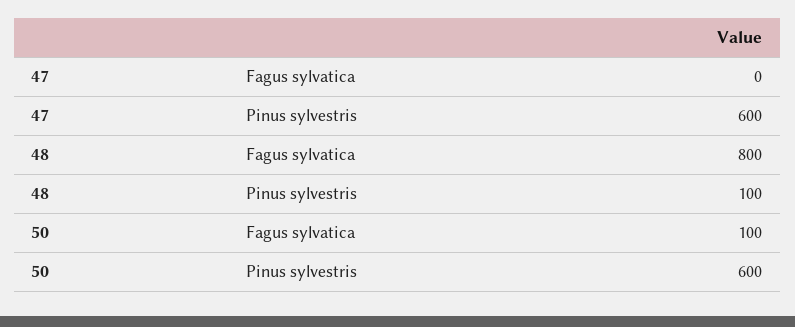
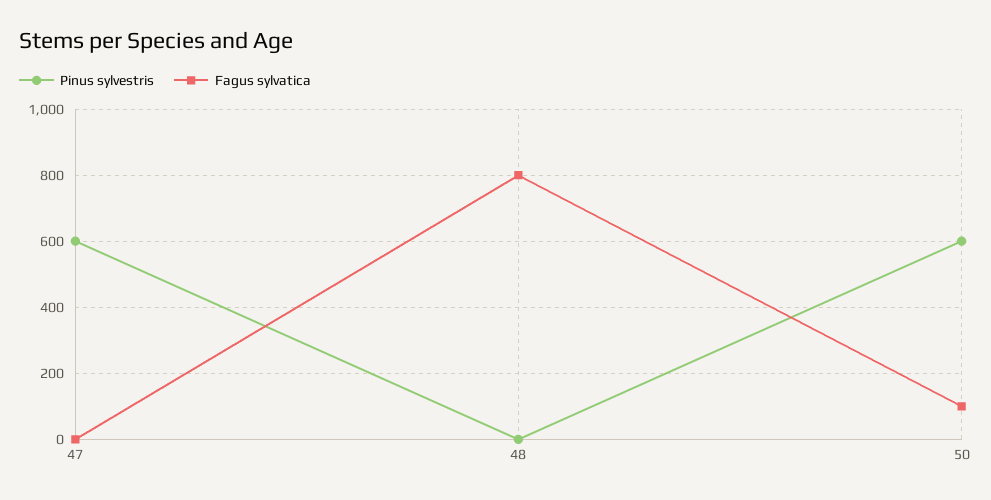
Pinus sylvestris, 48: 100 -> 0

